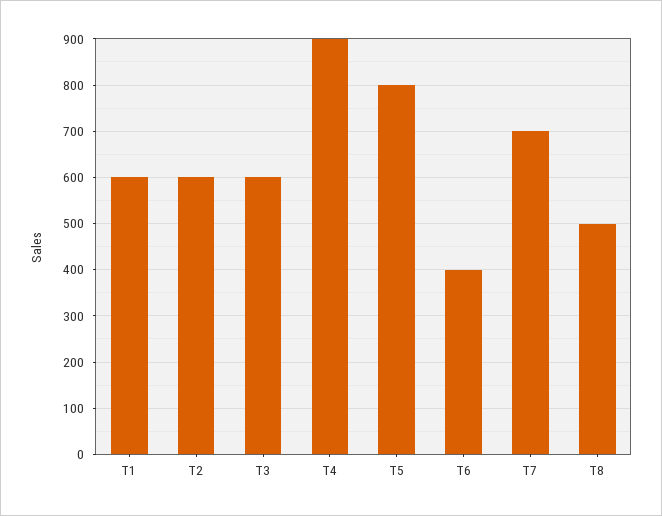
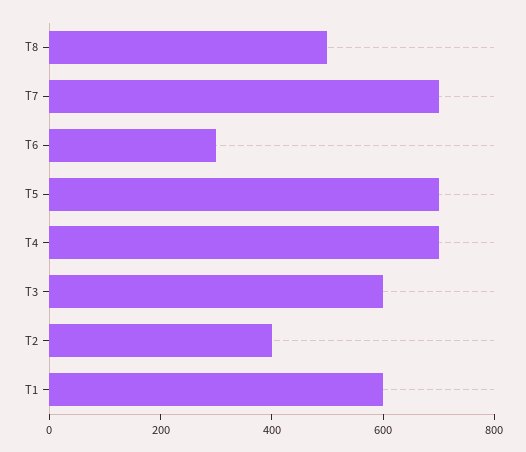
T2: 600 -> 400
T4: 900 -> 700
T5: 800 -> 700
T6: 400 -> 300

